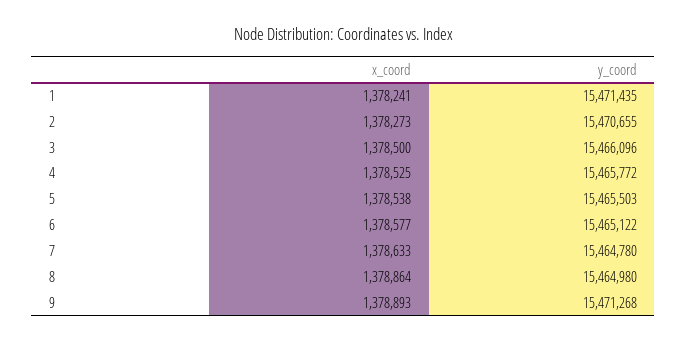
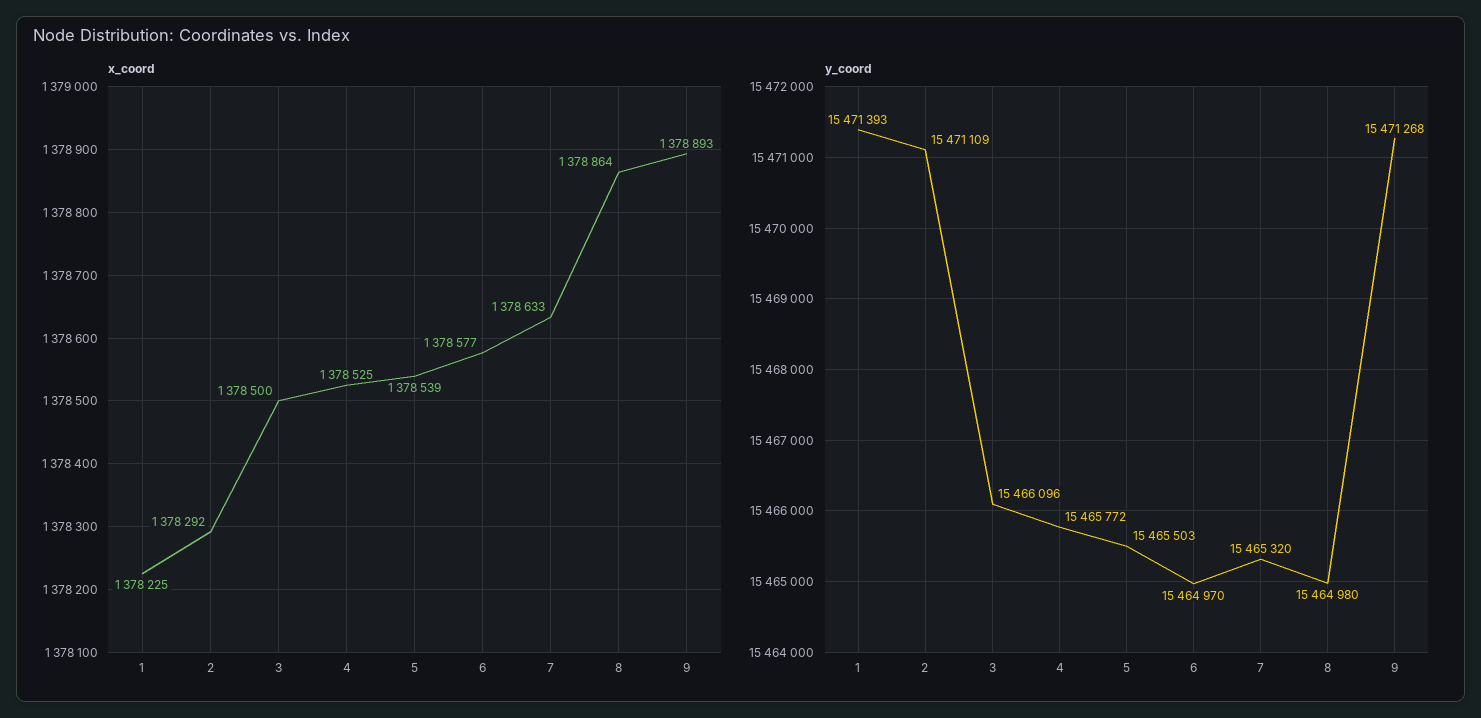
x_coord, 1: 1378241 -> 1378225
y_coord, 1: 15471435 -> 15471393
x_coord, 2: 1378273 -> 1378292
y_coord, 2: 15470655 -> 15471109
x_coord, 5: 1378538 -> 1378539
y_coord, 6: 15465122 -> 15464970
y_coord, 7: 15464780 -> 15465320

